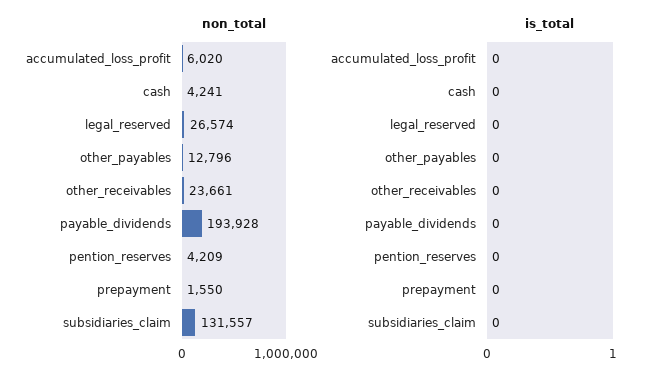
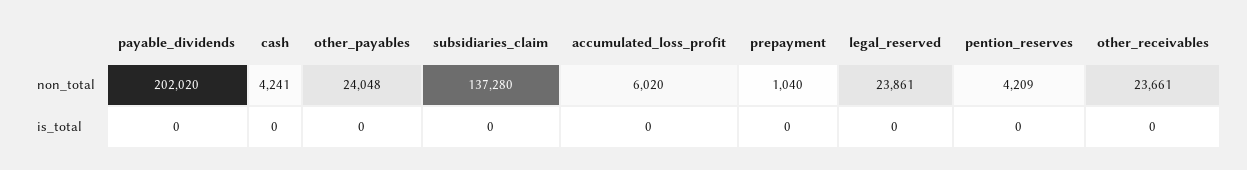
non_total, legal_reserved: 26574 -> 23861
non_total, other_payables: 12796 -> 24048
non_total, payable_dividends: 193928 -> 202020
non_total, prepayment: 1550 -> 1040
non_total, subsidiaries_claim: 131557 -> 137280

